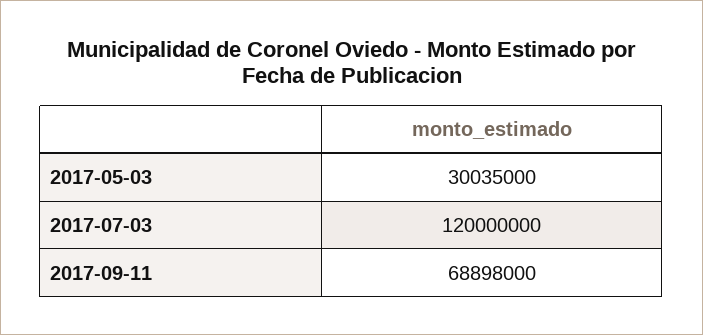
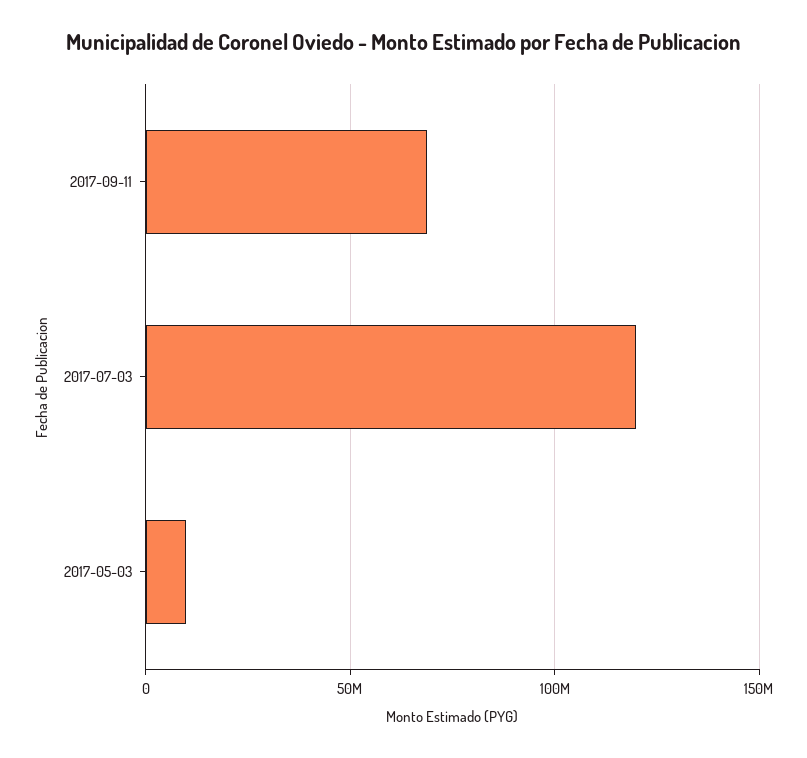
2017-05-03: 30035000 -> 10000000

